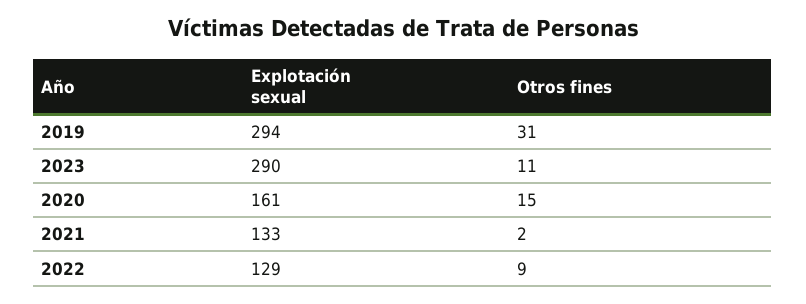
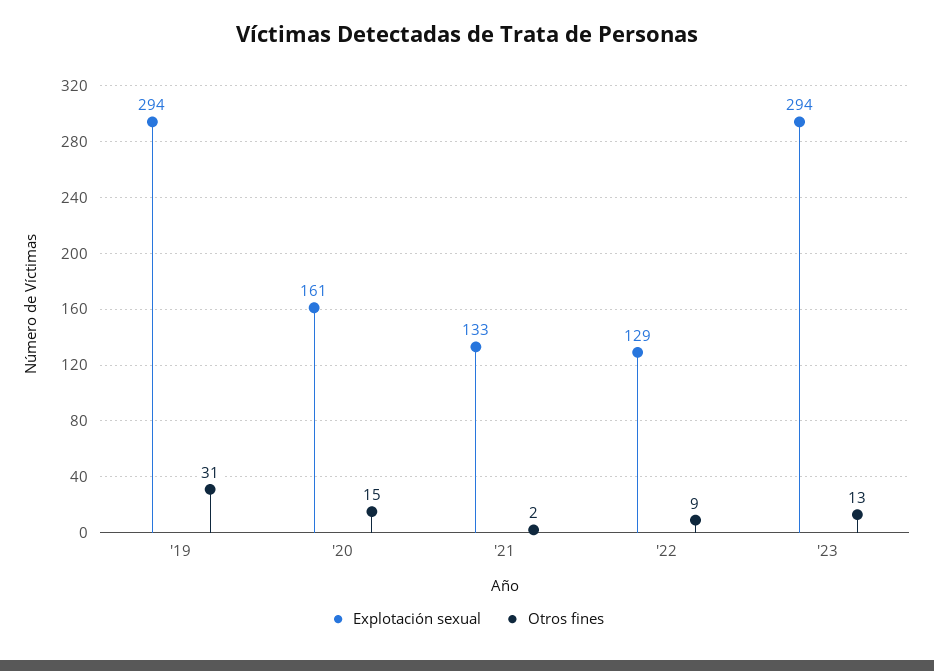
Explotación sexual, 2023: 290 -> 294
Otros fines, 2023: 11 -> 13

